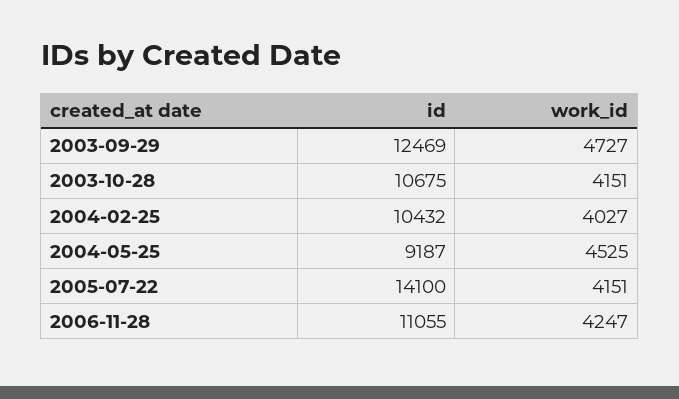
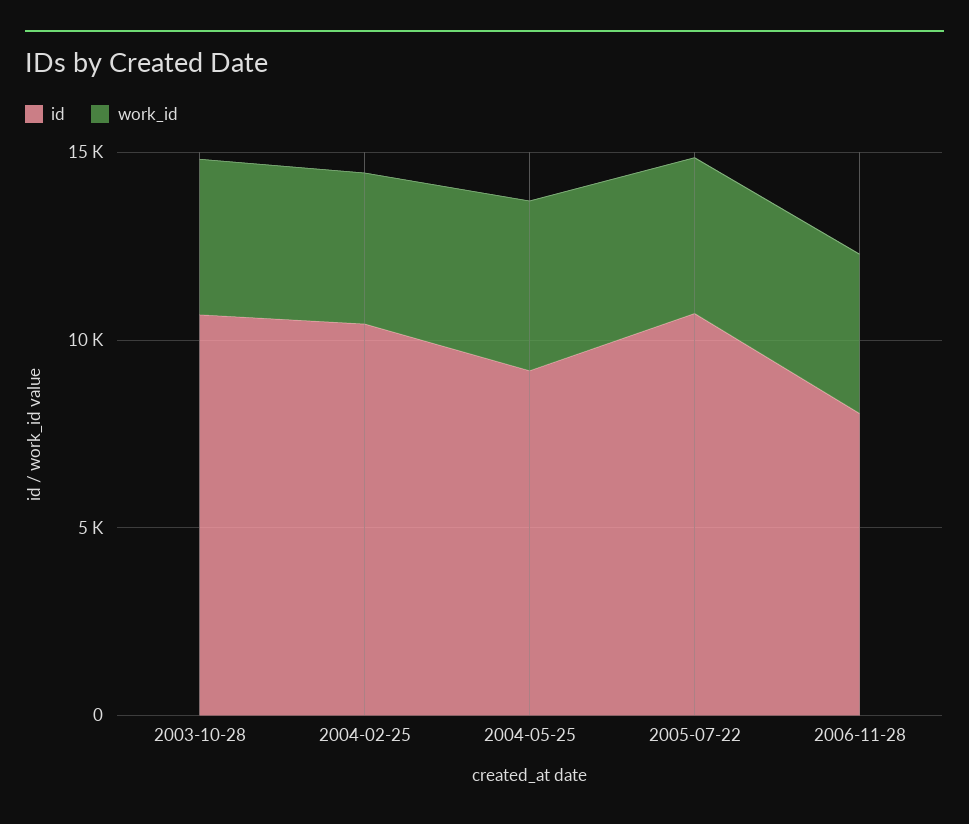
id, 2003-09-29: 12469 -> none
work_id, 2003-09-29: 4727 -> none
id, 2005-07-22: 14100 -> 11000
id, 2006-11-28: 11055 -> 8000

